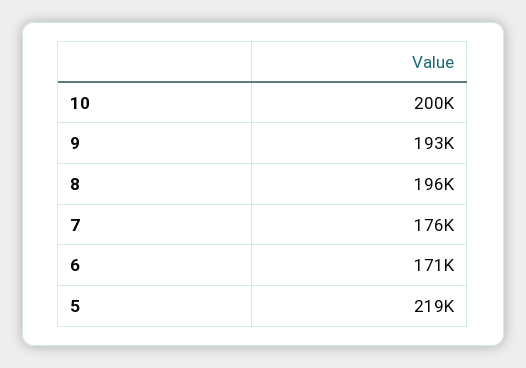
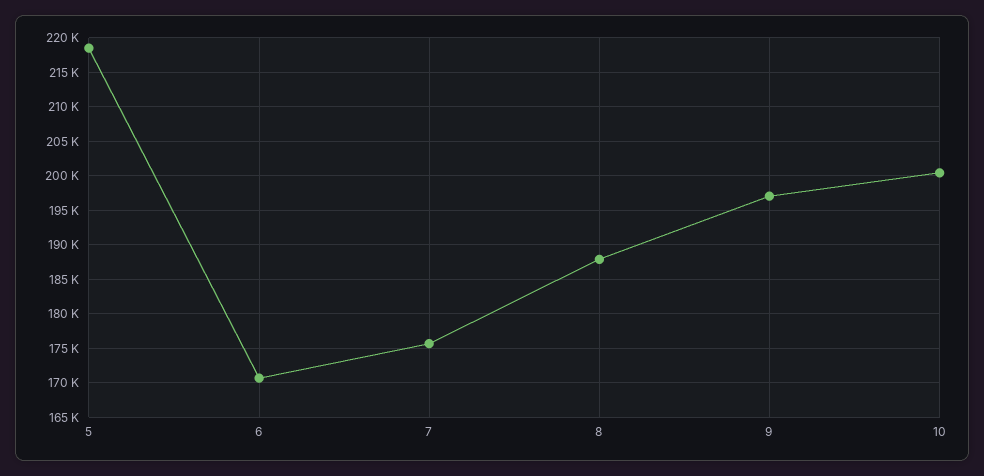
9: 193000 -> 197000
8: 196000 -> 188000

